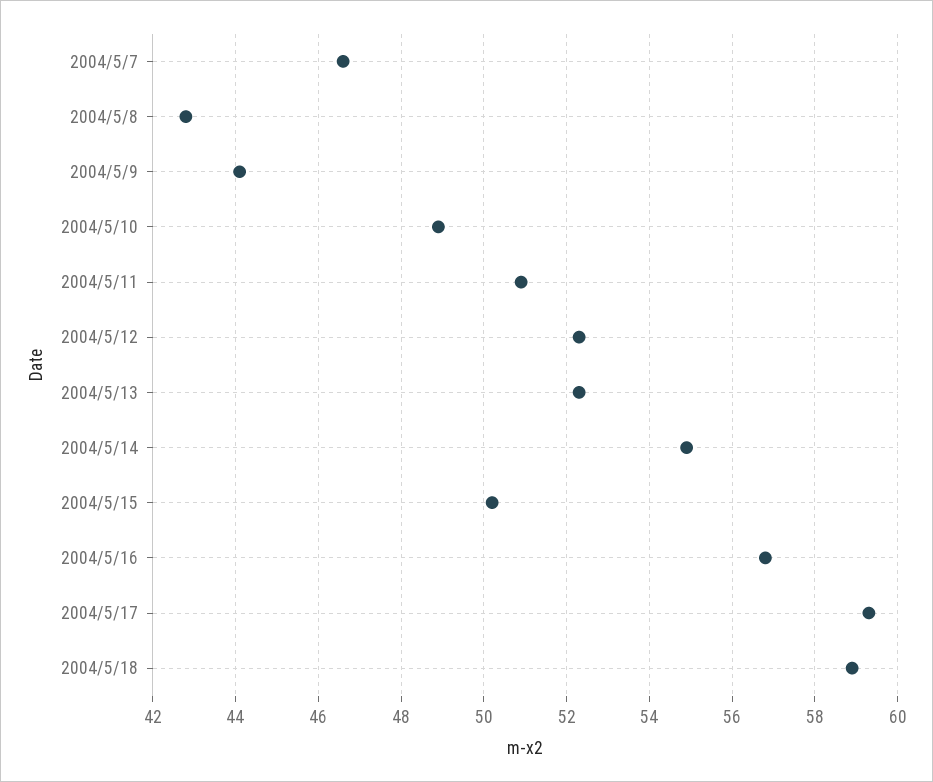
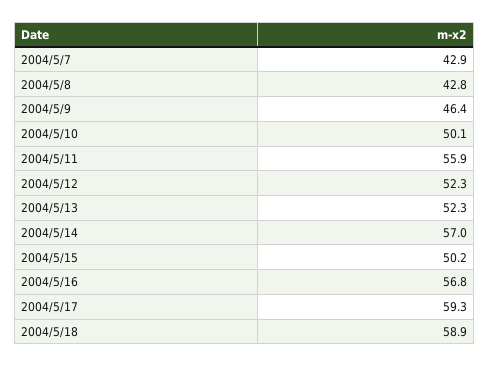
2004/5/7: 46.5 -> 42.9
2004/5/9: 44 -> 46.4
2004/5/10: 49 -> 50.1
2004/5/11: 51 -> 55.9
2004/5/14: 55 -> 57

